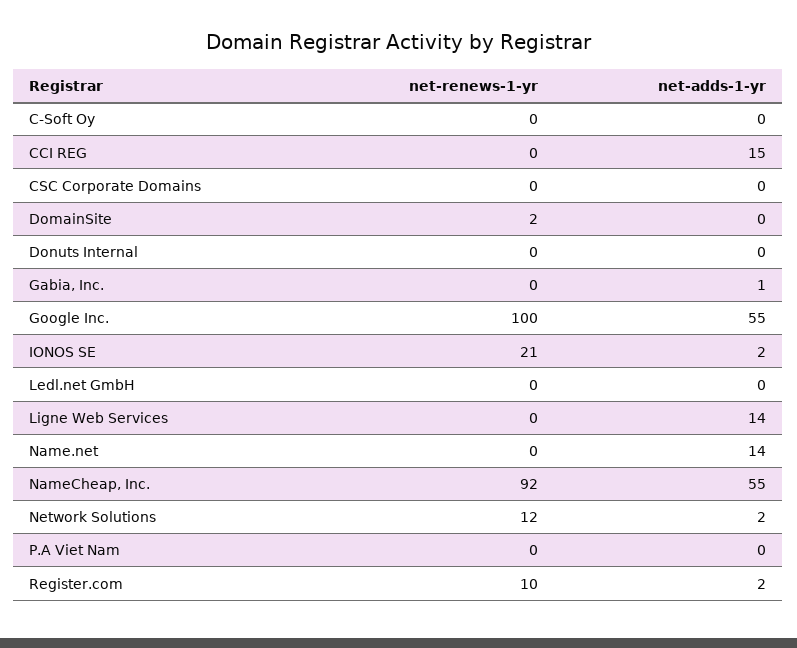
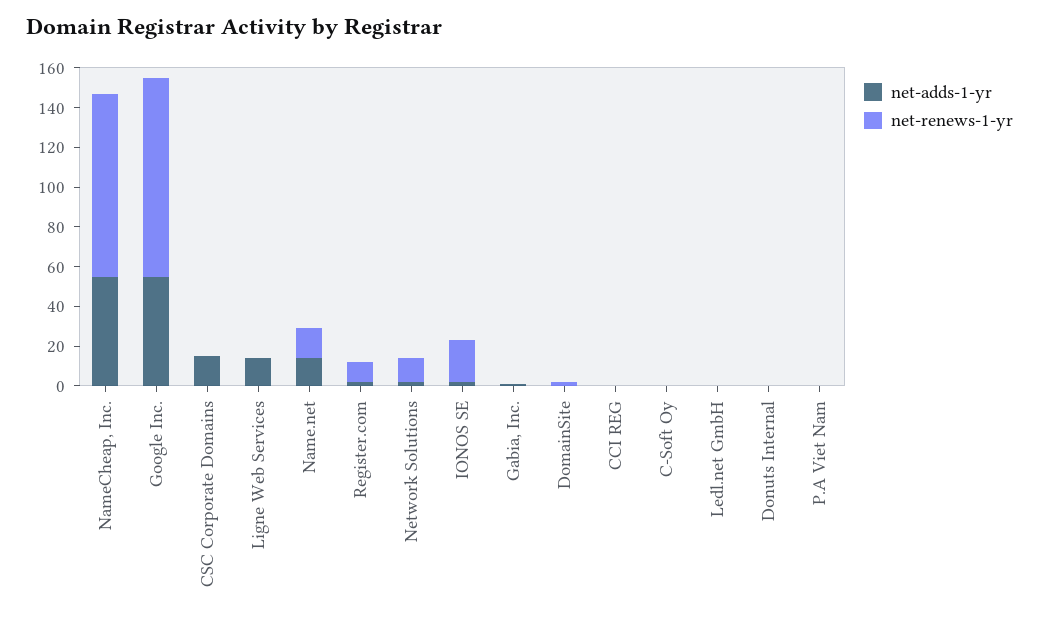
net-adds-1-yr, CCI REG: 15 -> 0
net-adds-1-yr, CSC Corporate Domains: 0 -> 15
net-renews-1-yr, Name.net: 0 -> 15

